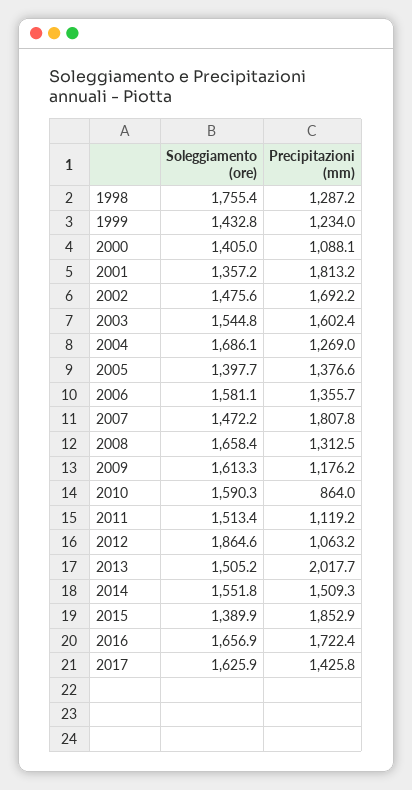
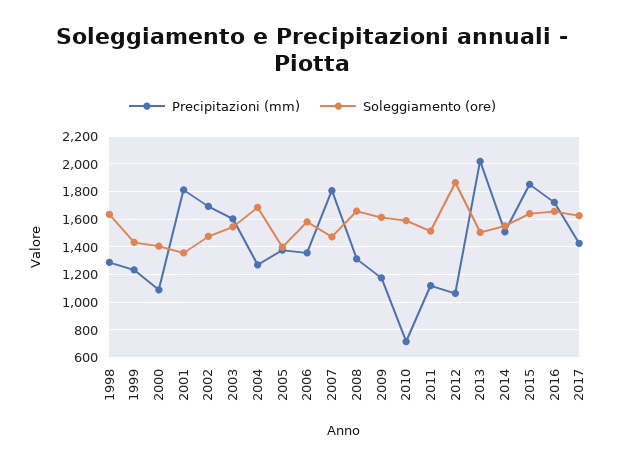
Soleggiamento (ore), 1998: 1755.4 -> 1650
Precipitazioni (mm), 2010: 864 -> 700
Soleggiamento (ore), 2015: 1389.9 -> 1650

